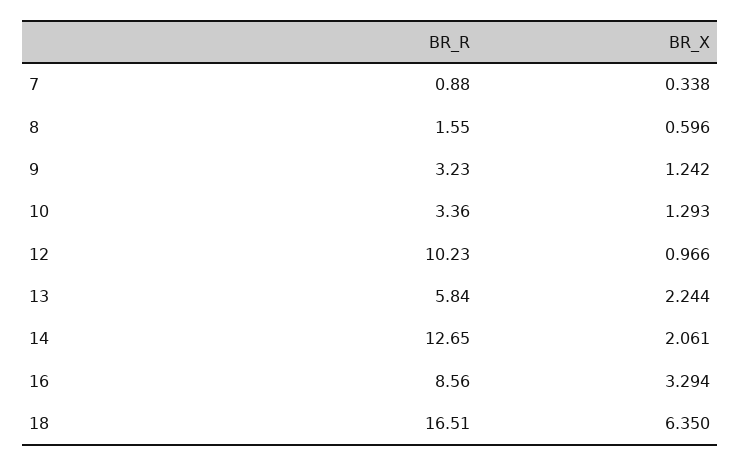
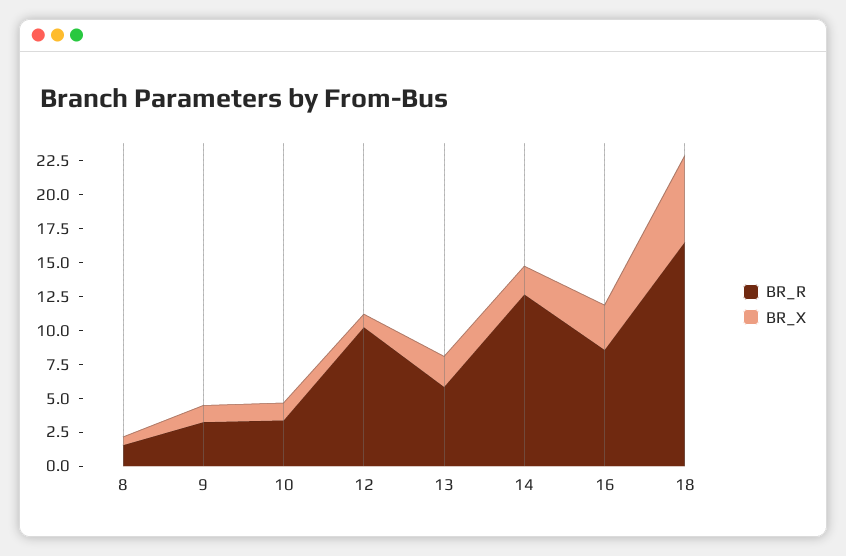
BR_R, 7: 0.88 -> none
BR_X, 7: 0.338 -> none

